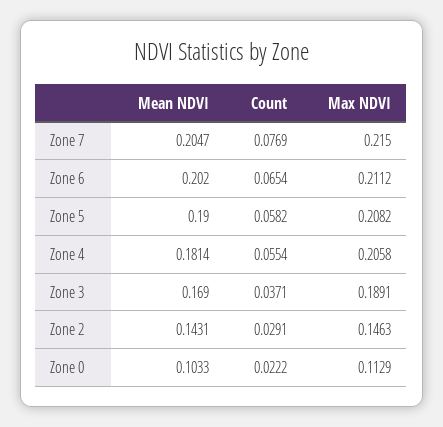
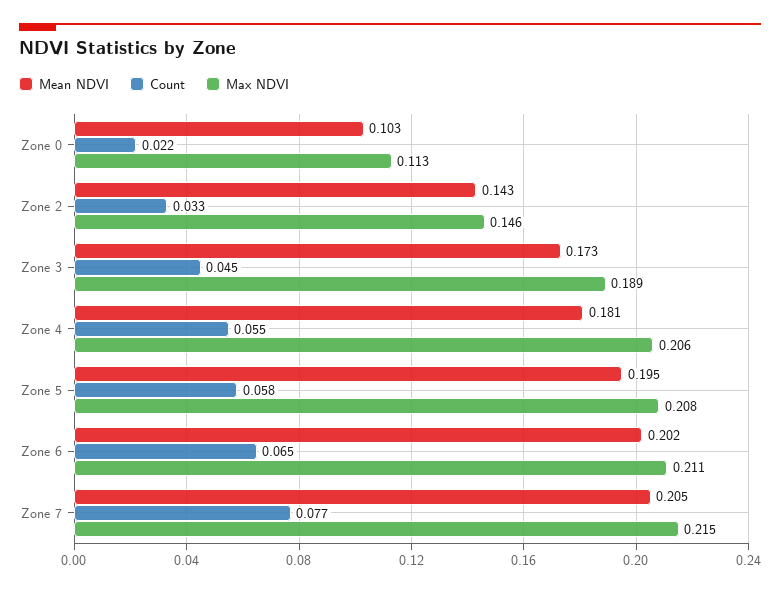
Mean NDVI, Zone 5: 0.19 -> 0.195
Mean NDVI, Zone 3: 0.169 -> 0.173
Count, Zone 3: 0.0371 -> 0.045
Count, Zone 2: 0.0291 -> 0.033

